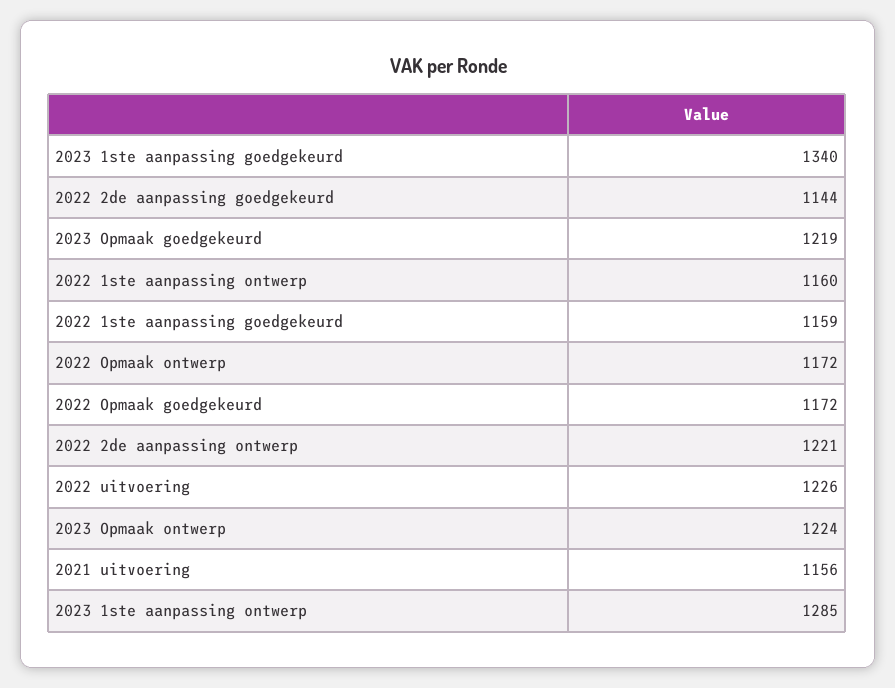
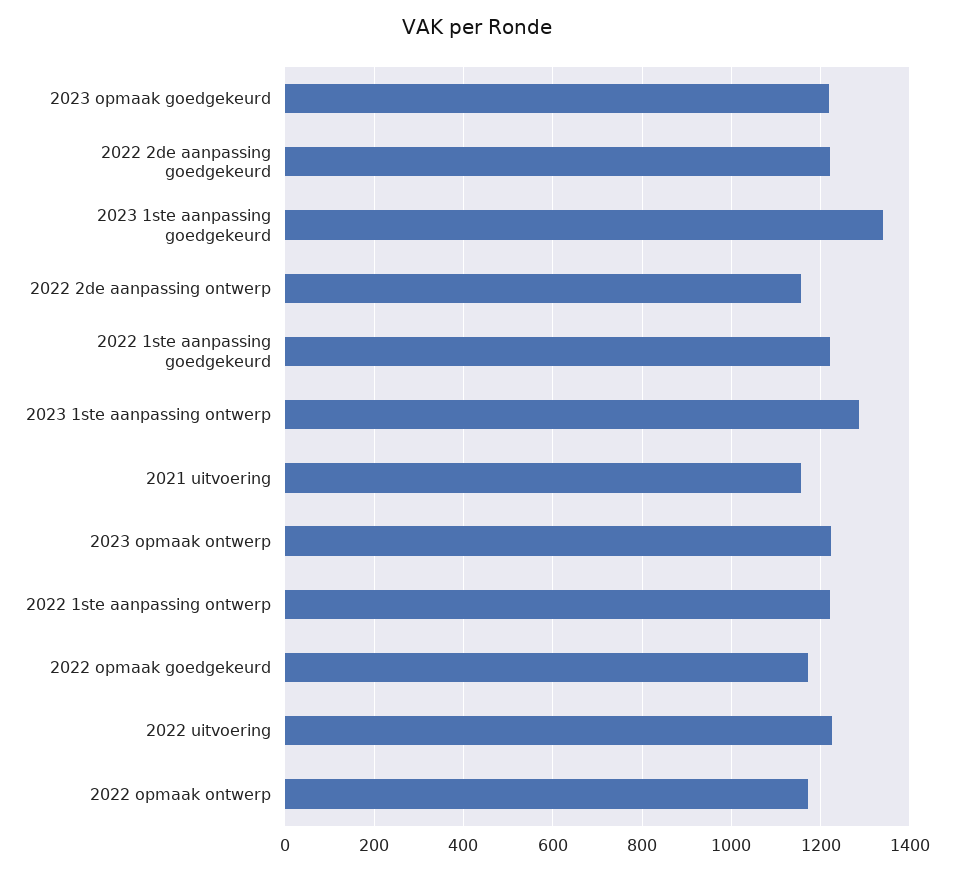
2022 2de aanpassing goedgekeurd: 1144 -> 1220
2022 1ste aanpassing ontwerp: 1160 -> 1220
2022 1ste aanpassing goedgekeurd: 1159 -> 1220
2022 2de aanpassing ontwerp: 1221 -> 1160

